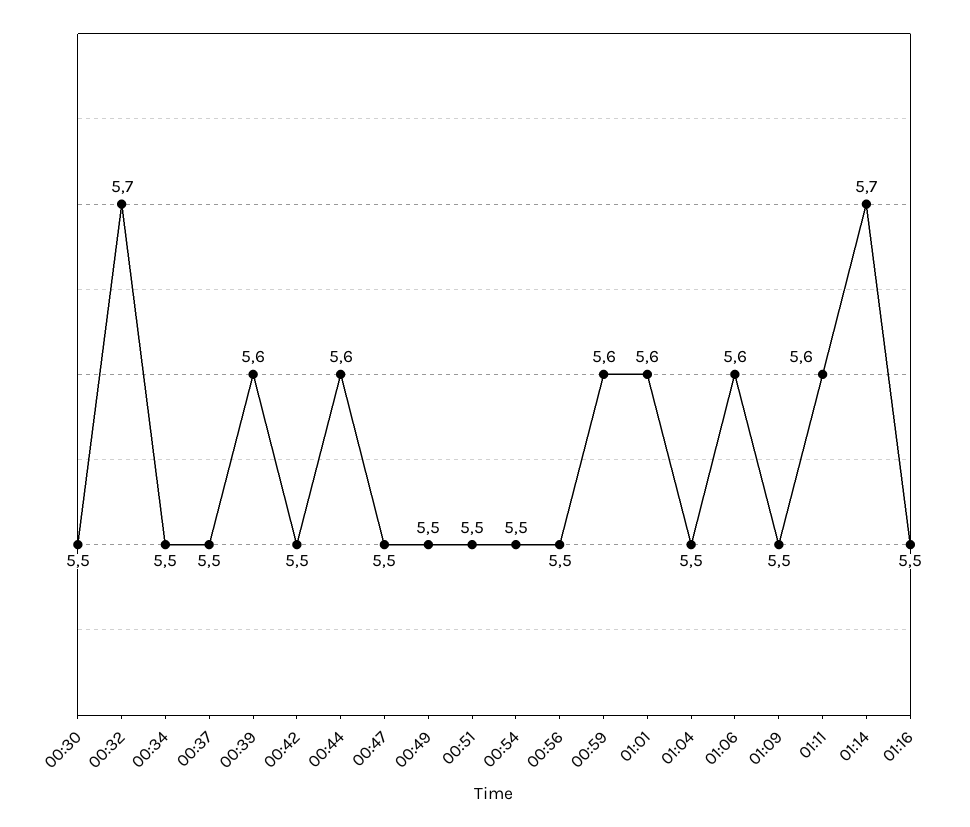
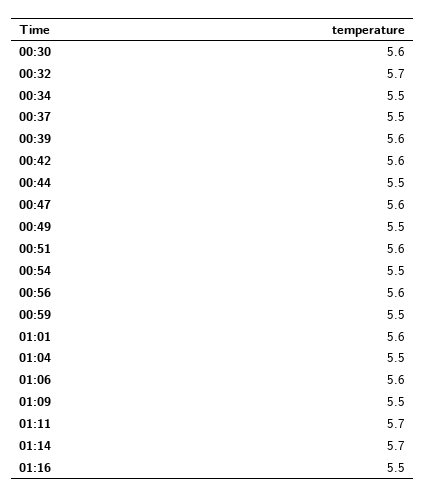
00:30: 5.5 -> 5.6
00:42: 5.5 -> 5.6
00:44: 5.6 -> 5.5
00:47: 5.5 -> 5.6
00:51: 5.5 -> 5.6
00:56: 5.5 -> 5.6
00:59: 5.6 -> 5.5
01:11: 5.6 -> 5.7

